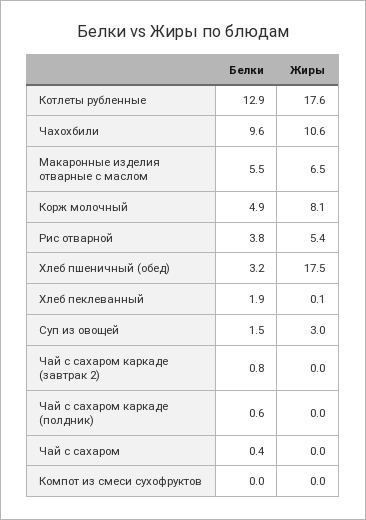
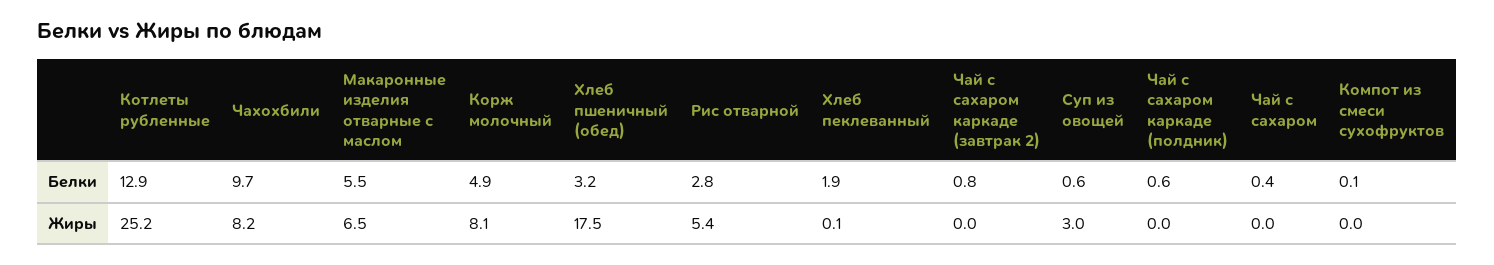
Жиры, Котлеты рубленные: 17.6 -> 25.2
Белки, Чахохбили: 9.6 -> 9.7
Жиры, Чахохбили: 10.6 -> 8.2
Белки, Рис отварной: 3.8 -> 2.8
Белки, Суп из овощей: 1.5 -> 0.6
Белки, Компот из смеси сухофруктов: 0 -> 0.1

